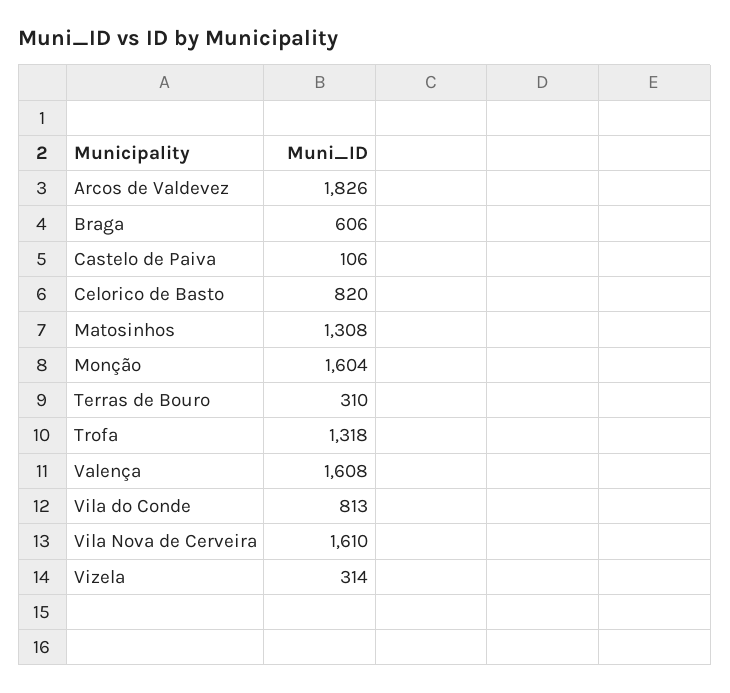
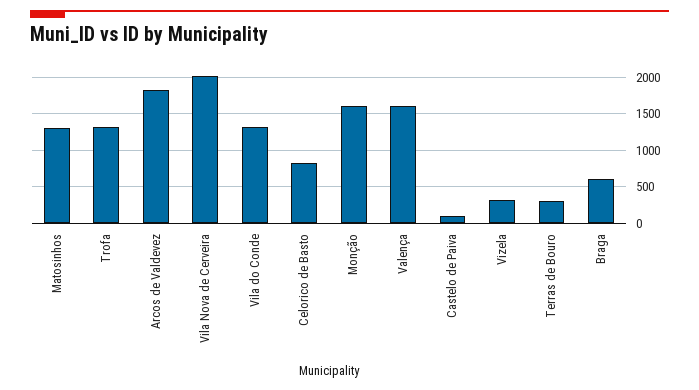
Vila do Conde: 813 -> 1300
Vila Nova de Cerveira: 1610 -> 2000

